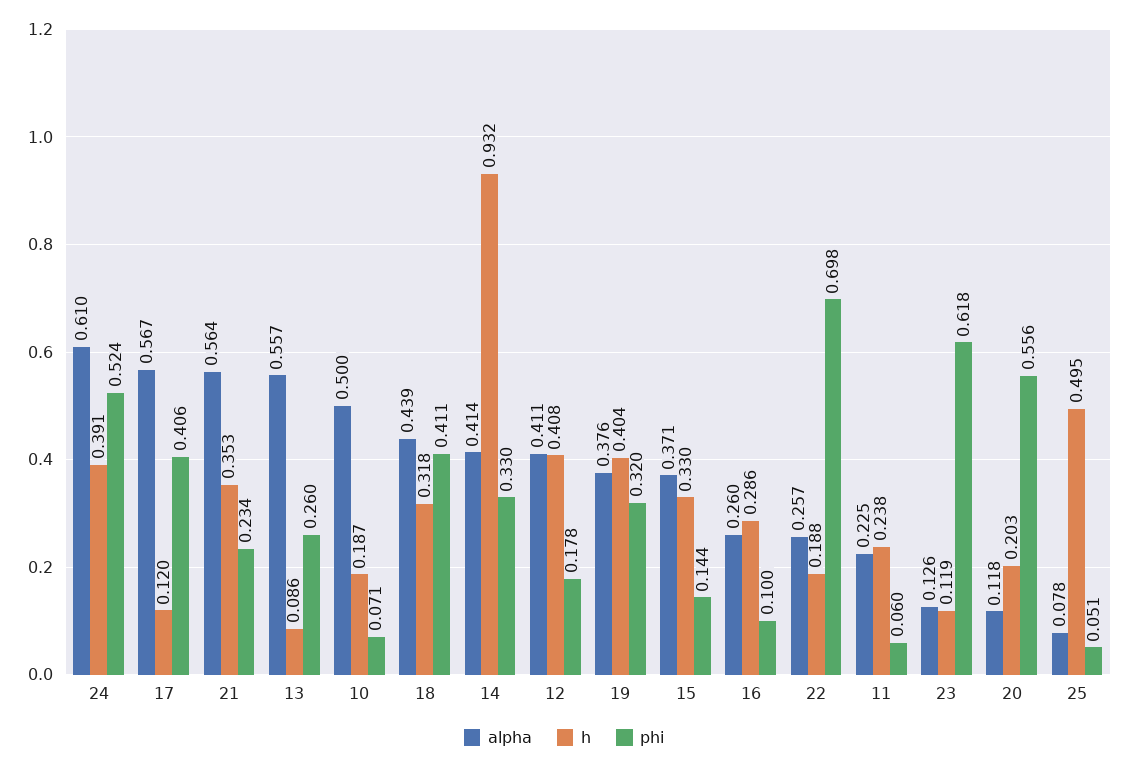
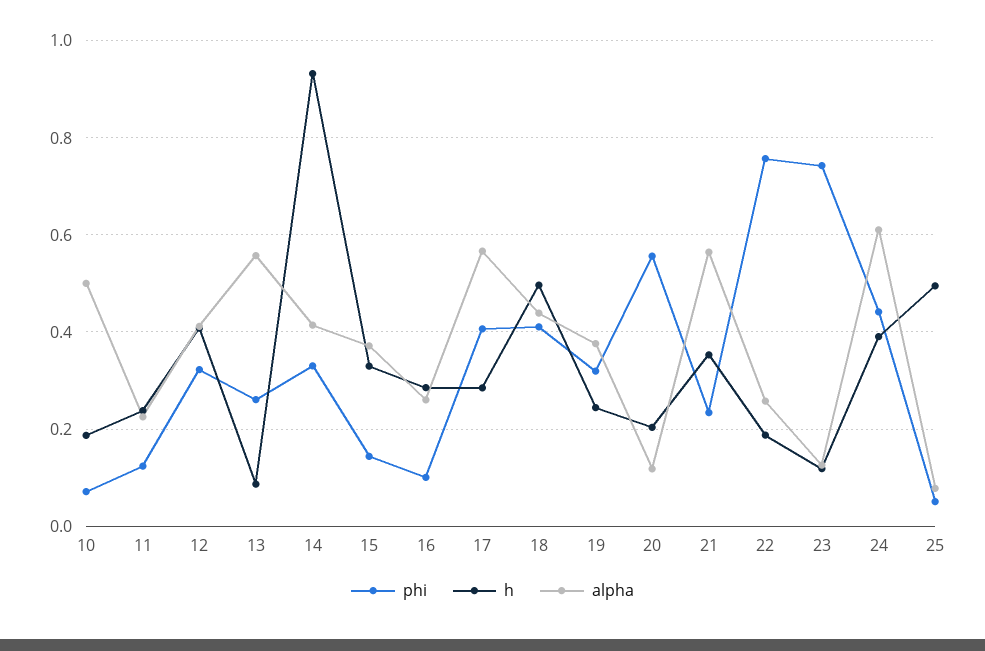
phi, 24: 0.524 -> 0.44
h, 17: 0.12 -> 0.28
h, 18: 0.318 -> 0.5
phi, 12: 0.178 -> 0.32
h, 19: 0.404 -> 0.24
phi, 22: 0.698 -> 0.76
phi, 11: 0.06 -> 0.12
phi, 23: 0.618 -> 0.74

